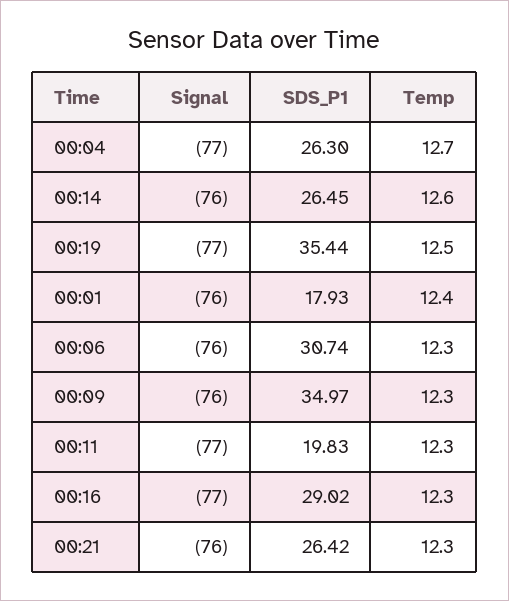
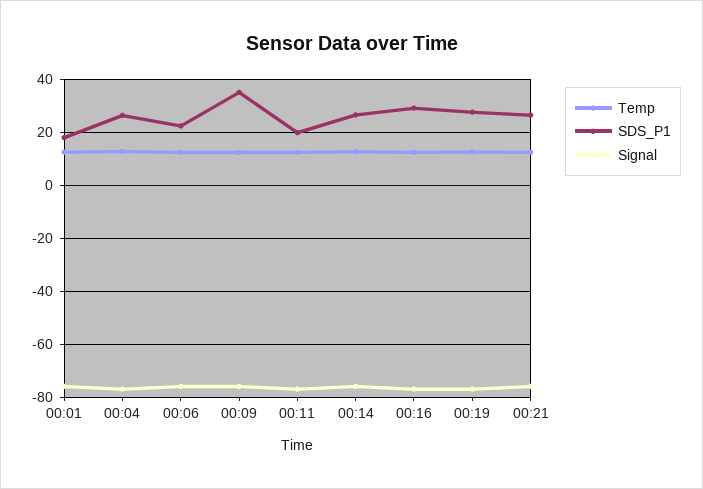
SDS_P1, 00:19: 35.44 -> 27.5
SDS_P1, 00:06: 30.74 -> 22.5

